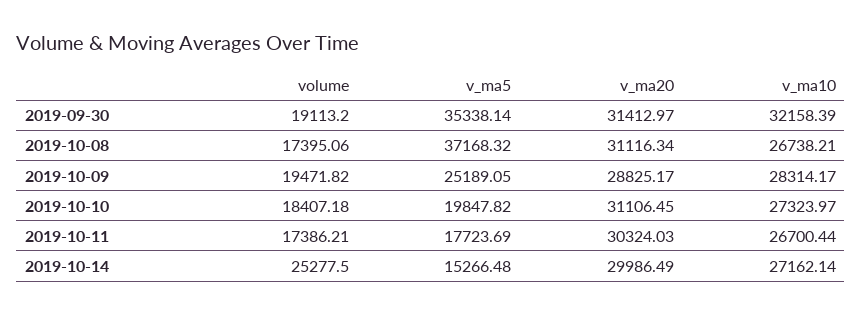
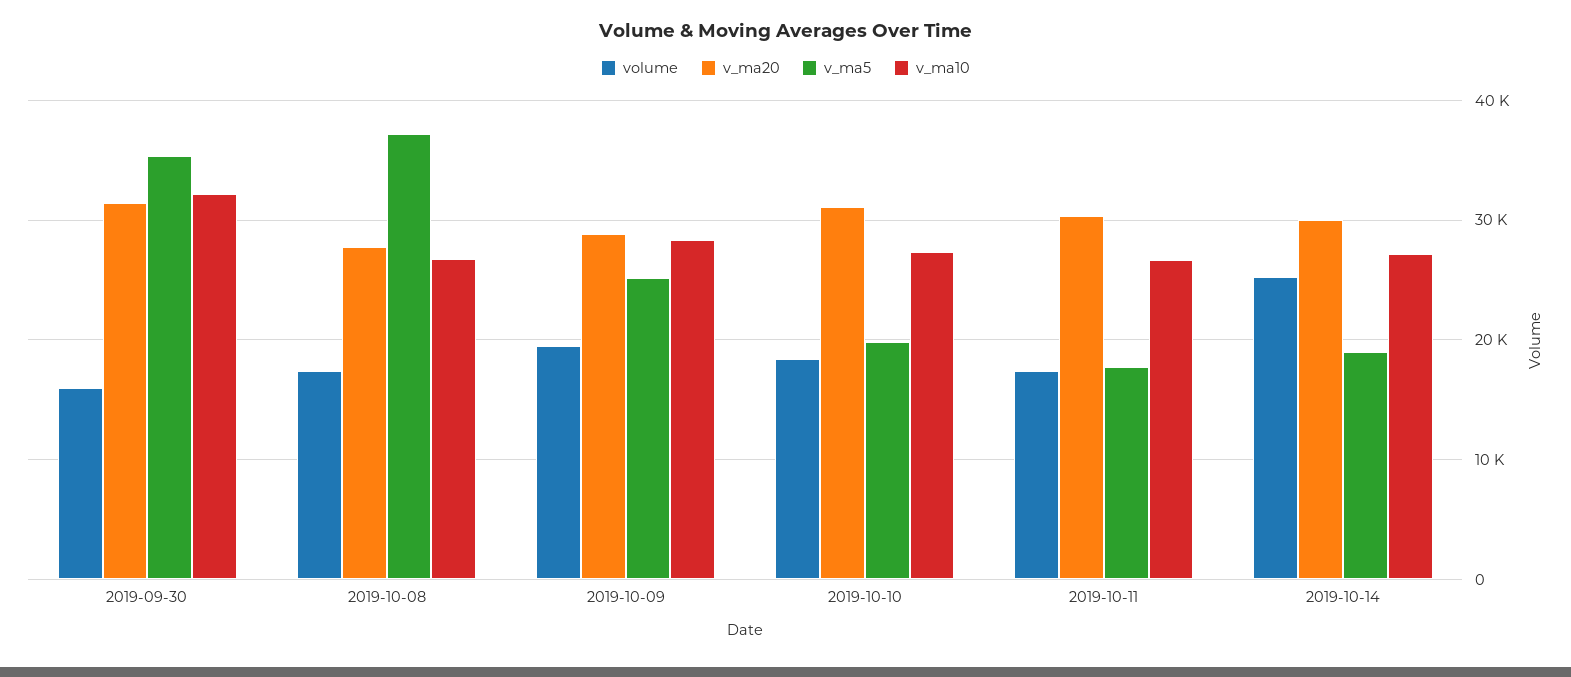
volume, 2019-09-30: 19113.2 -> 16000
v_ma20, 2019-10-08: 31116.34 -> 28000
v_ma5, 2019-10-14: 15266.48 -> 19000

